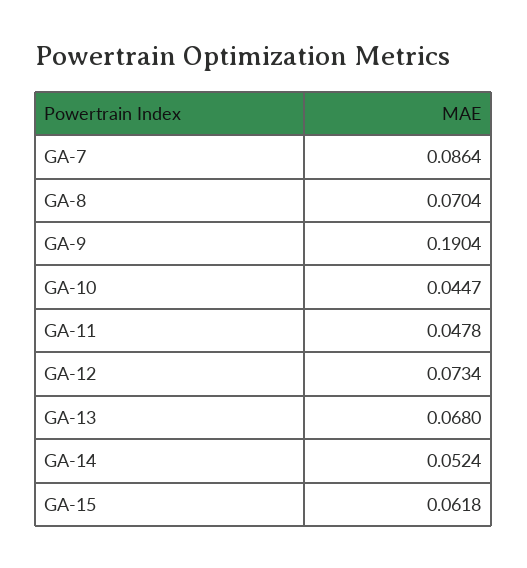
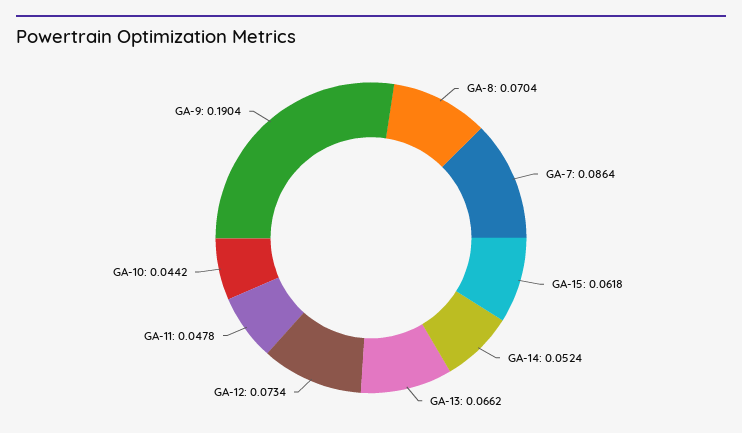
GA-10: 0.0447 -> 0.0442
GA-13: 0.068 -> 0.0662

